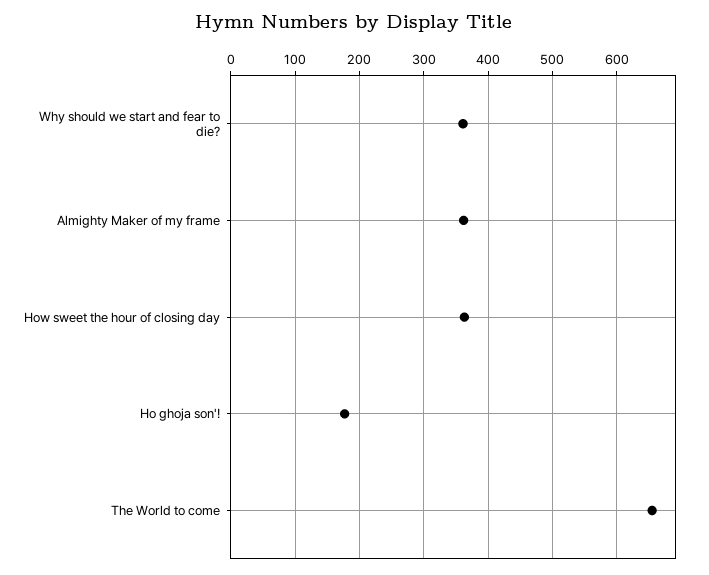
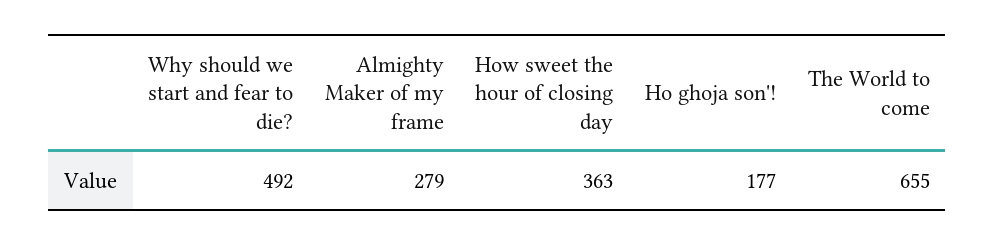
Why should we start and fear to die?: 360 -> 492
Almighty Maker of my frame: 360 -> 279

